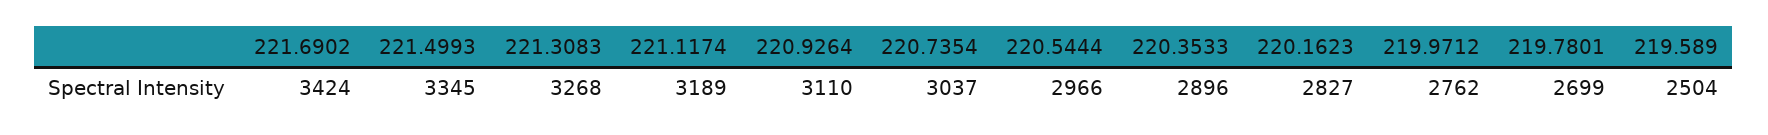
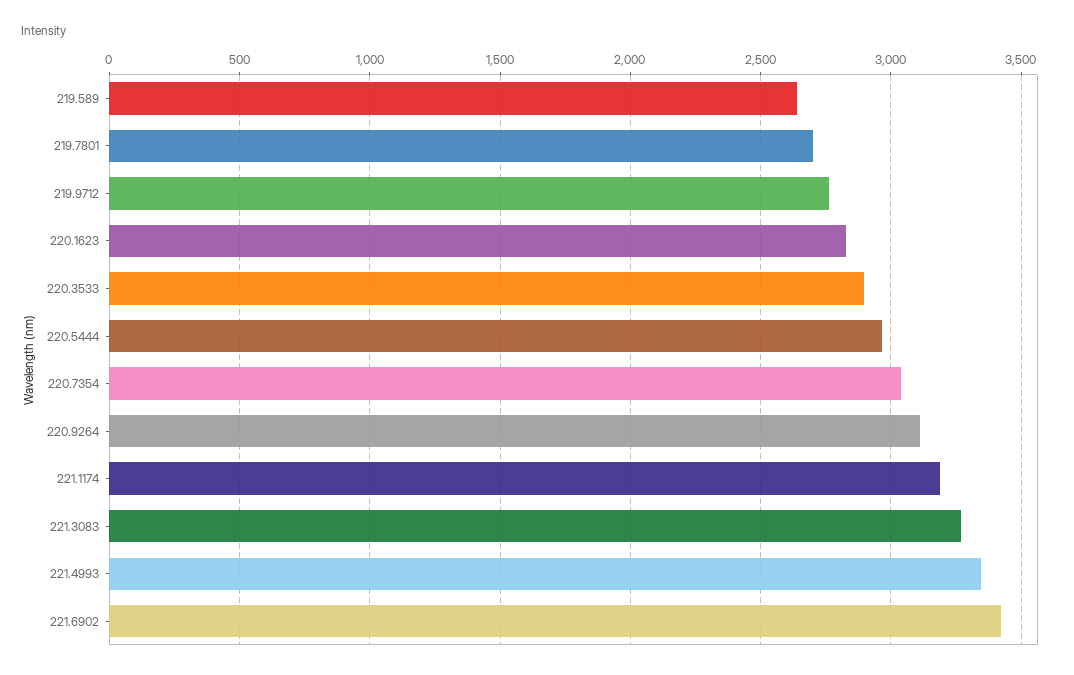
219.589: 2504 -> 2650

